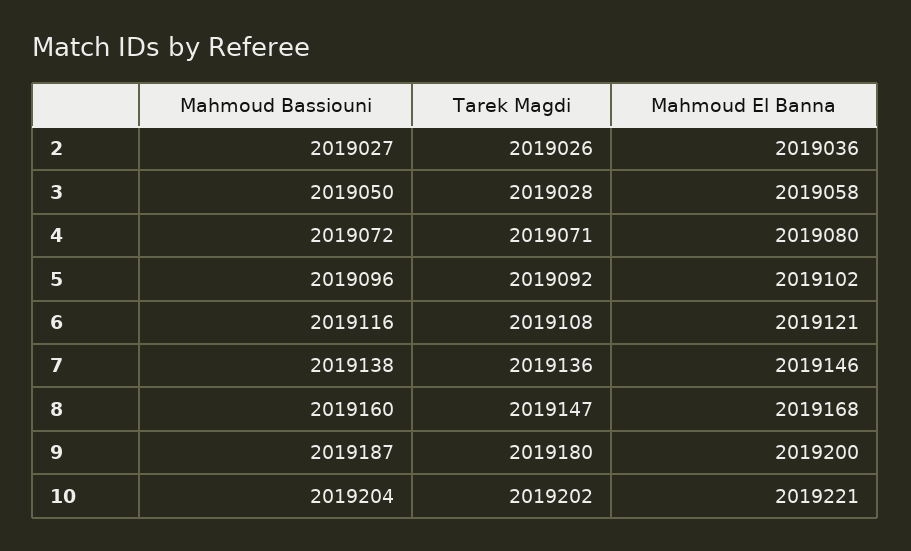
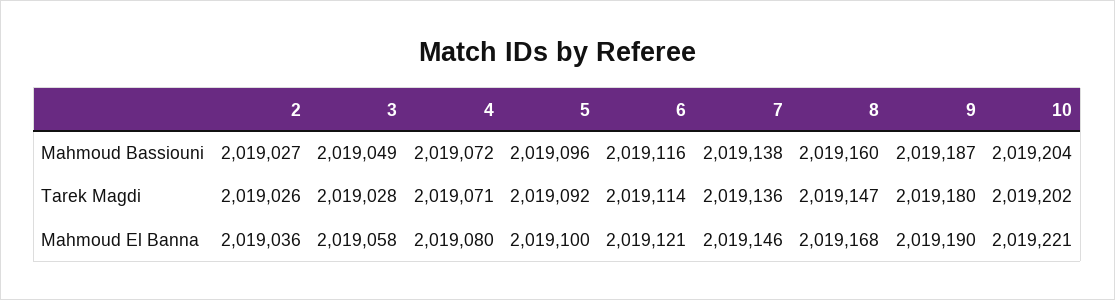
Mahmoud Bassiouni, 3: 2019050 -> 2019049
Mahmoud El Banna, 5: 2019102 -> 2019100
Tarek Magdi, 6: 2019108 -> 2019114
Mahmoud El Banna, 9: 2019200 -> 2019190

